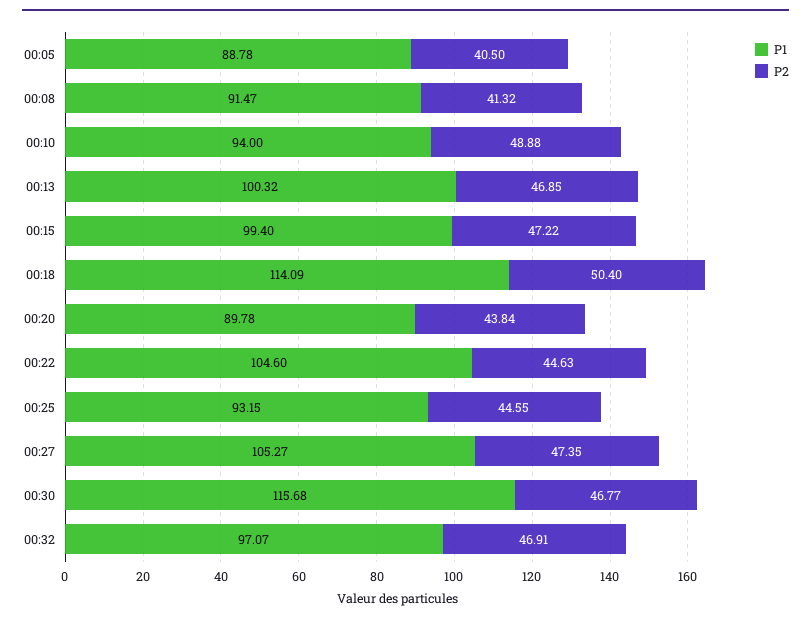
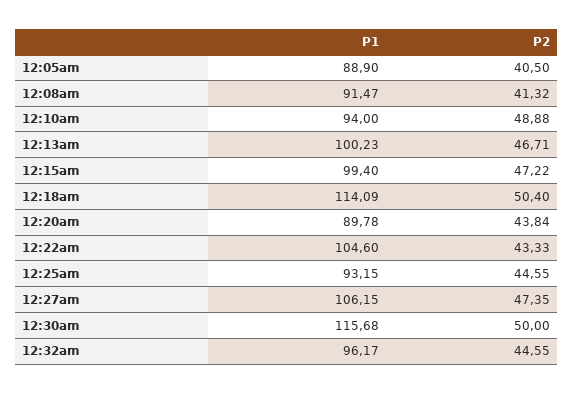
P1, 00:05: 88.78 -> 88.9
P1, 00:13: 100.32 -> 100.23
P2, 00:13: 46.85 -> 46.71
P2, 00:22: 44.63 -> 43.33
P1, 00:27: 105.27 -> 106.15
P2, 00:30: 46.77 -> 50
P1, 00:32: 97.07 -> 96.17
P2, 00:32: 46.91 -> 44.55

